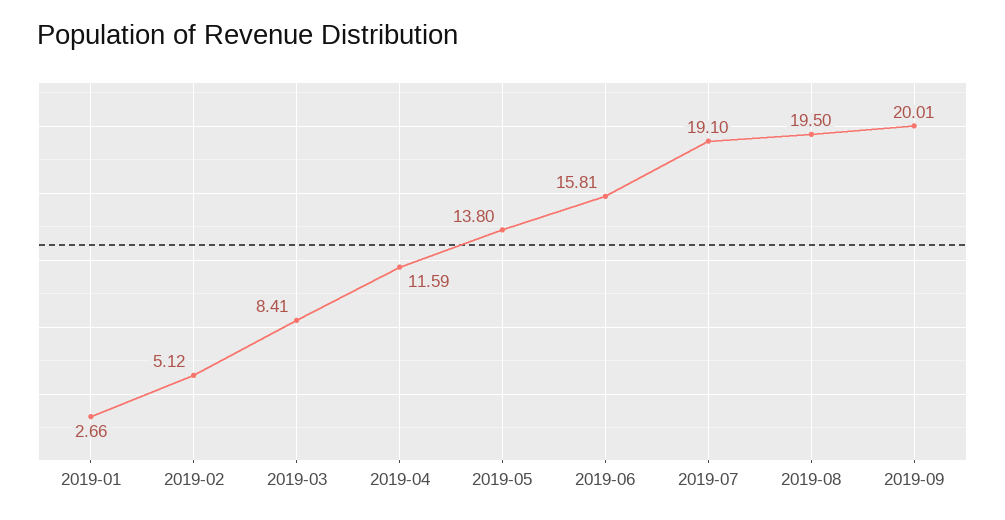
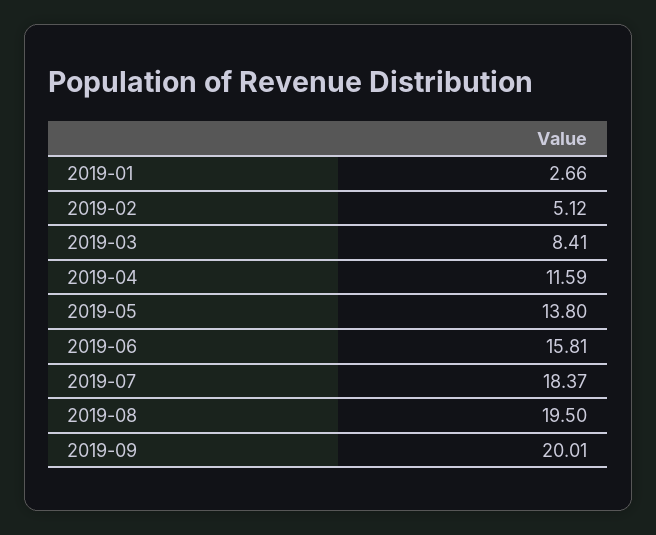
2019-07: 19.1 -> 18.37

